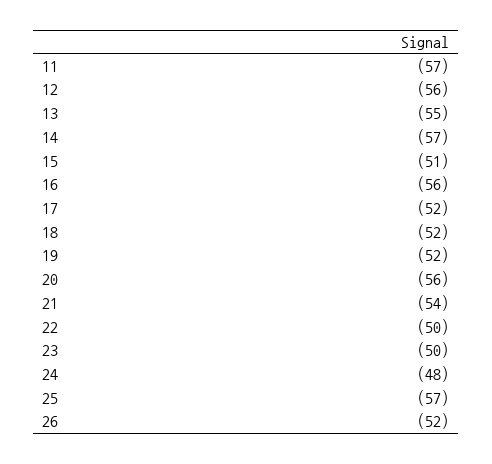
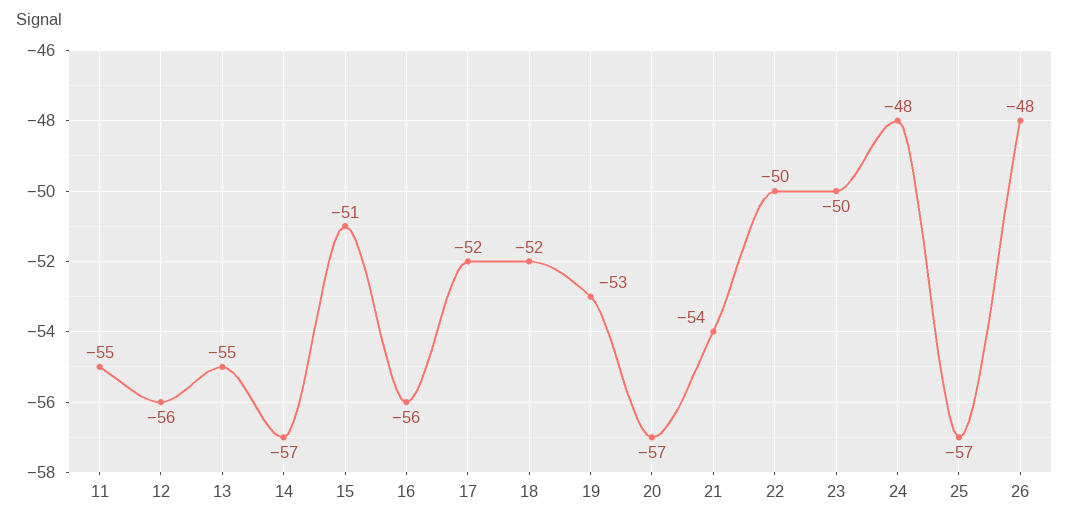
11: -57 -> -55
19: -52 -> -53
20: -56 -> -57
26: -52 -> -48

